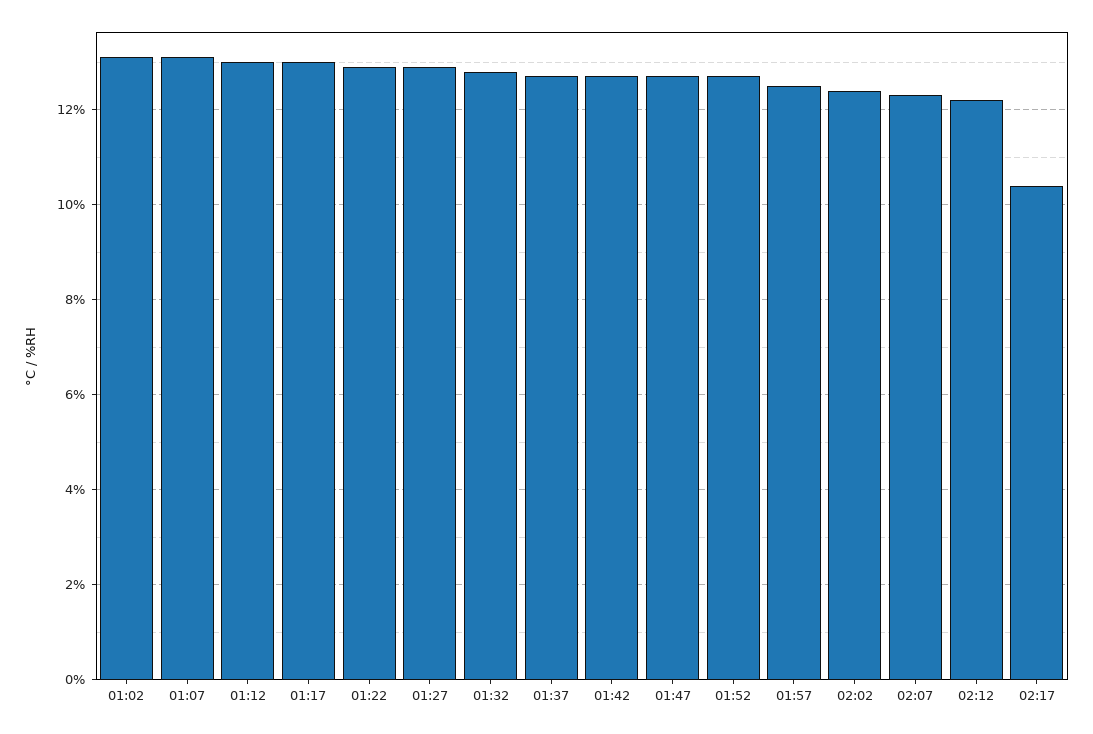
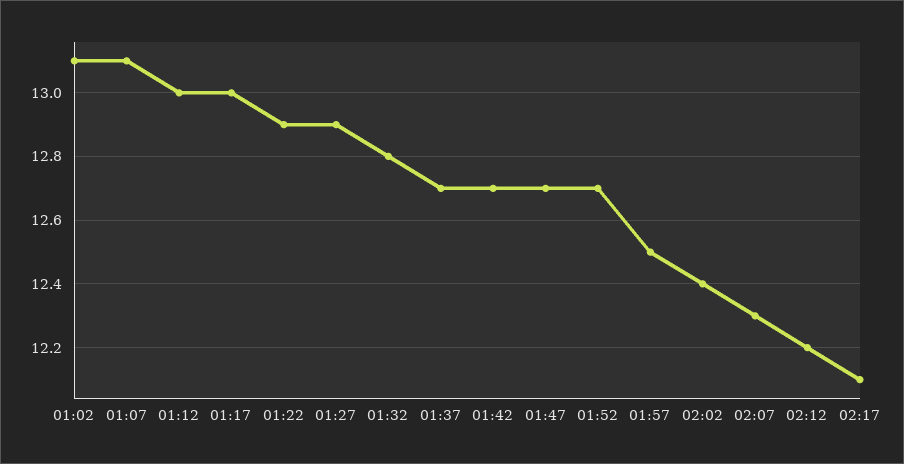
02:17: 10.5 -> 12.1

